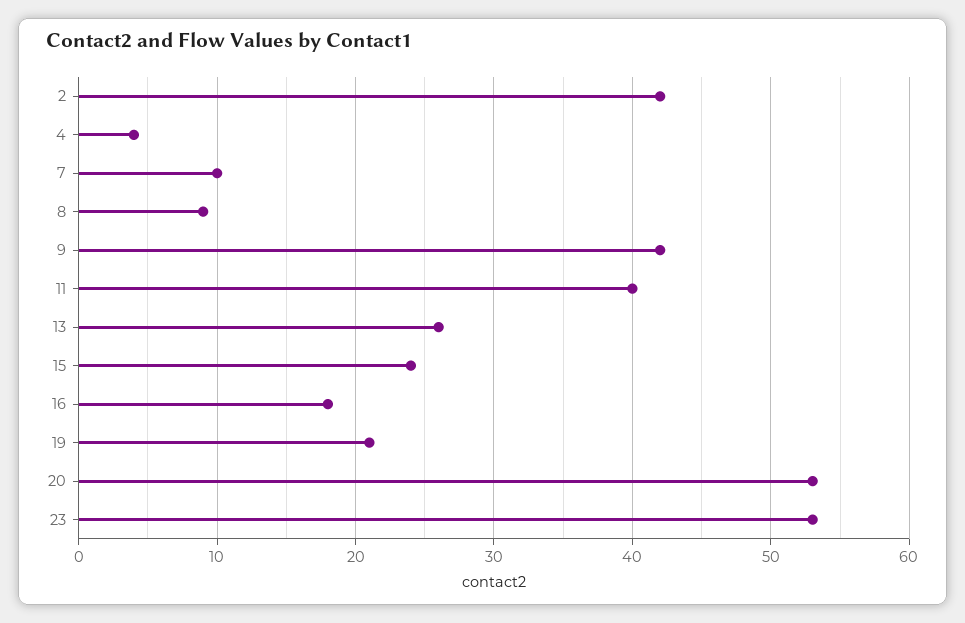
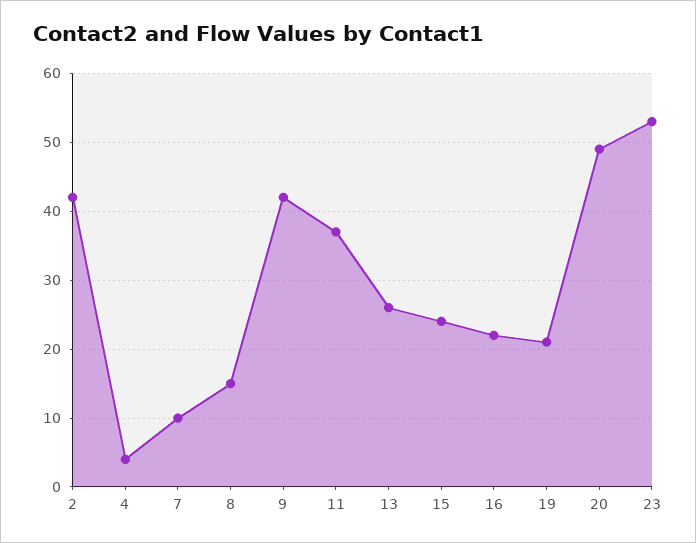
8: 9 -> 15
11: 40 -> 37
16: 18 -> 22
20: 53 -> 49

